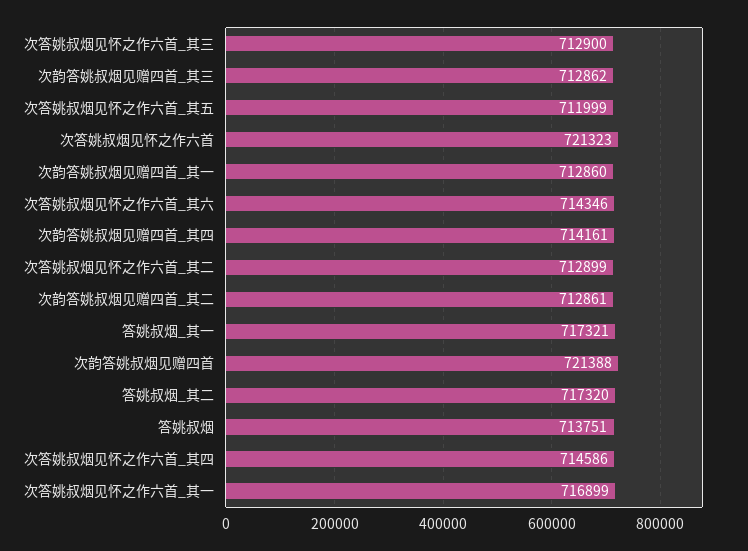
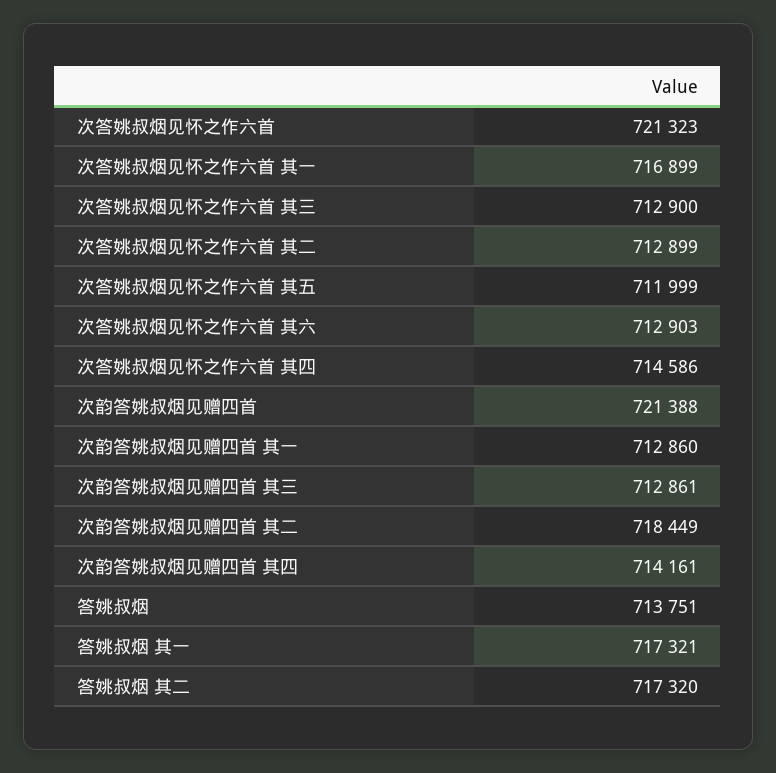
次韵答姚叔烟见赠四首_其三: 712862 -> 712861
次答姚叔烟见怀之作六首_其六: 714346 -> 712903
次韵答姚叔烟见赠四首_其二: 712861 -> 718449

